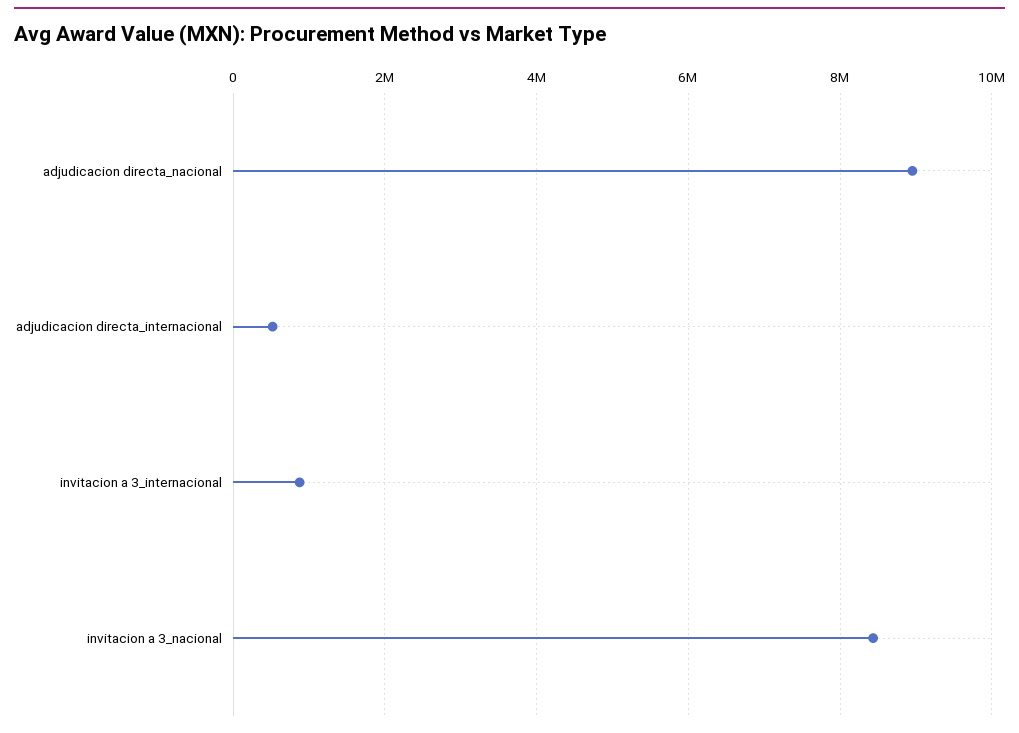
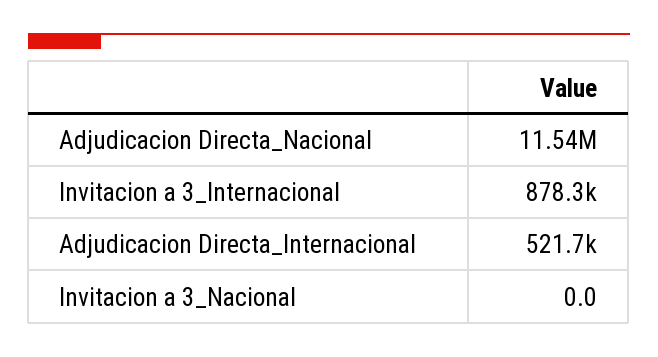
adjudicacion directa_nacional: 9000000 -> 11540000
invitacion a 3_nacional: 8400000 -> 0

